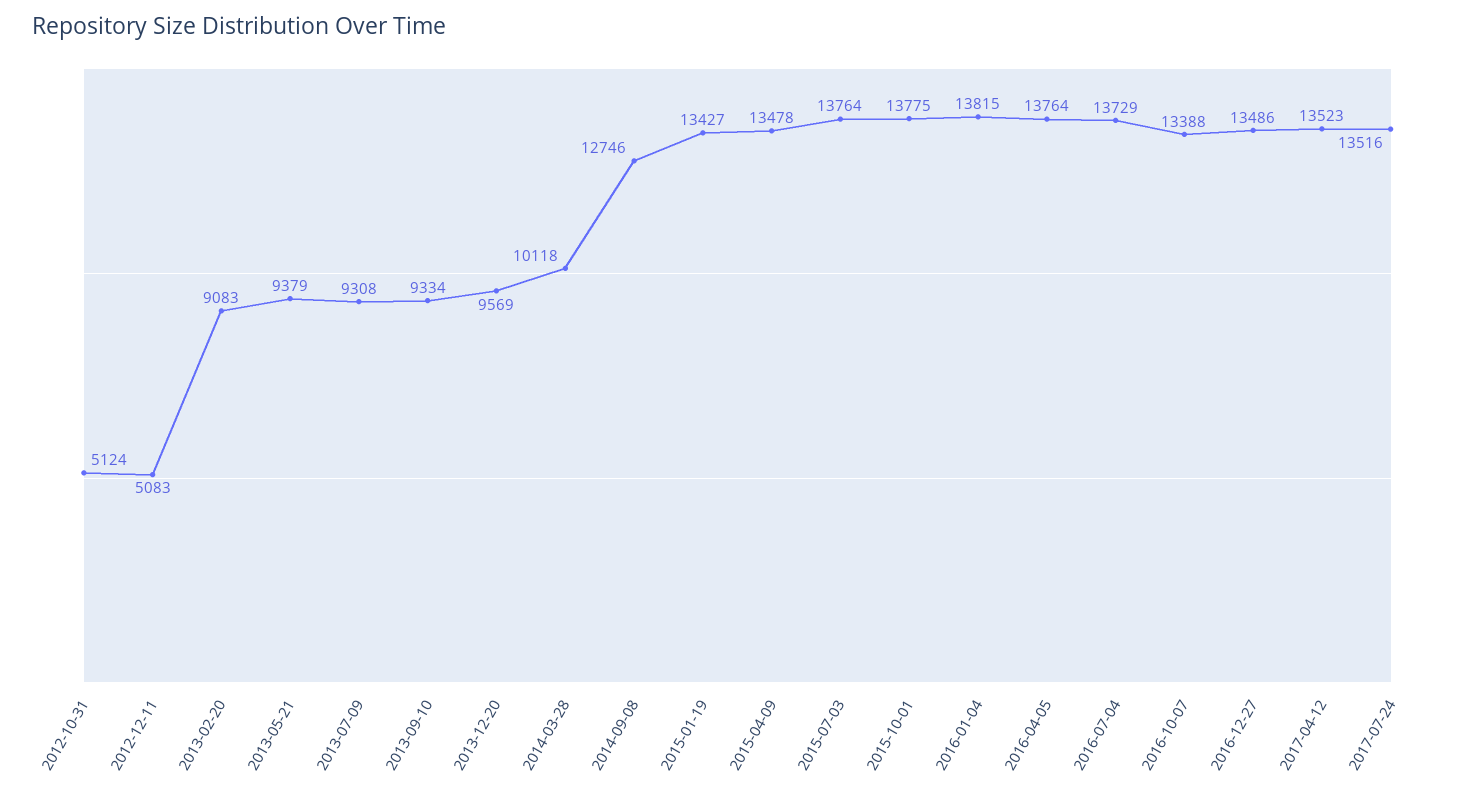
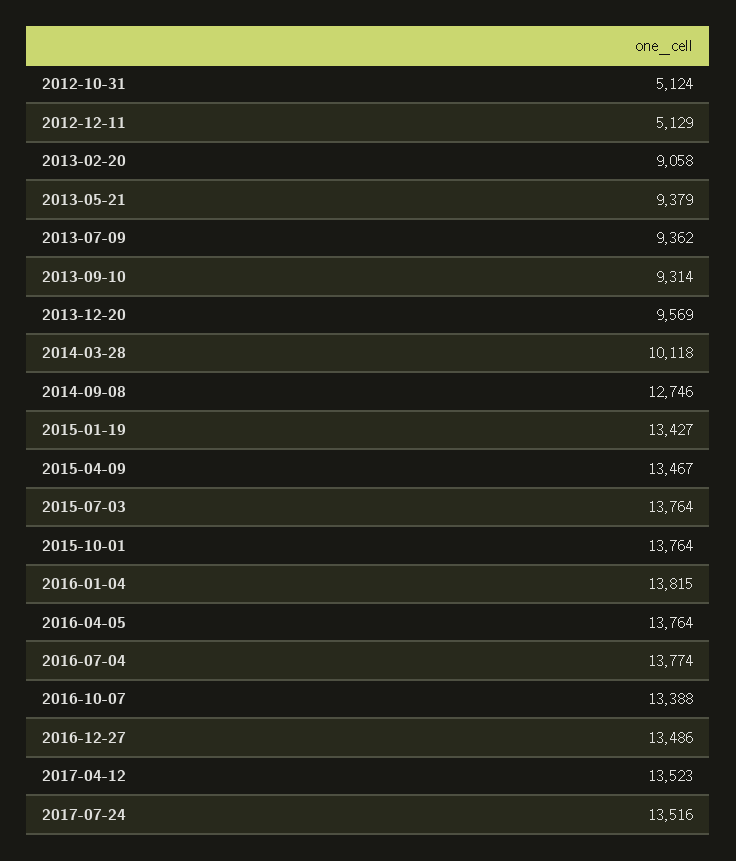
2012-12-11: 5083 -> 5129
2013-02-20: 9083 -> 9058
2013-07-09: 9308 -> 9362
2013-09-10: 9334 -> 9314
2015-04-09: 13478 -> 13467
2015-10-01: 13775 -> 13764
2016-07-04: 13729 -> 13774

